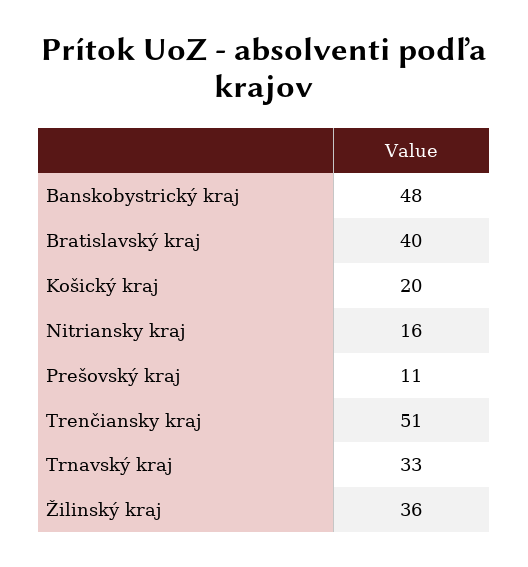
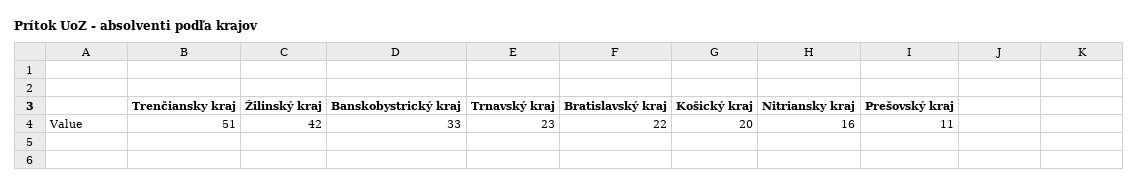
Banskobystrický kraj: 48 -> 33
Bratislavský kraj: 40 -> 22
Trnavský kraj: 33 -> 23
Žilinský kraj: 36 -> 42

